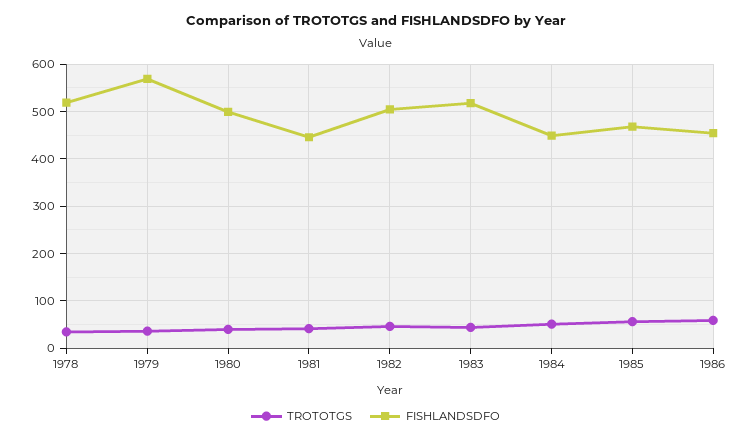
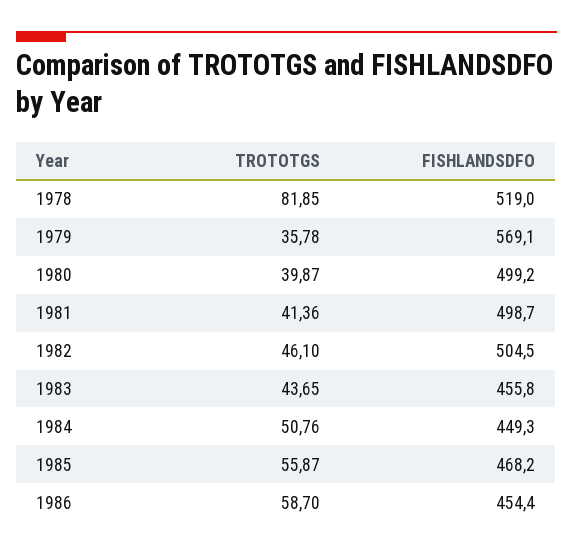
TROTOTGS, 1978: 40 -> 81.85
FISHLANDSDFO, 1981: 440 -> 498.7
FISHLANDSDFO, 1983: 520 -> 455.8

